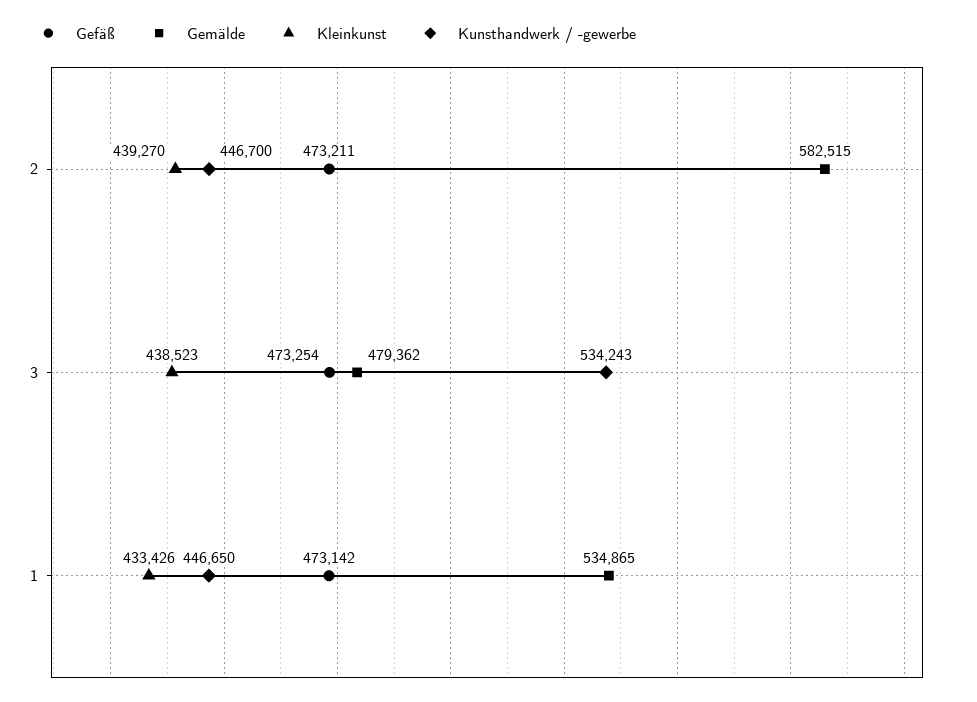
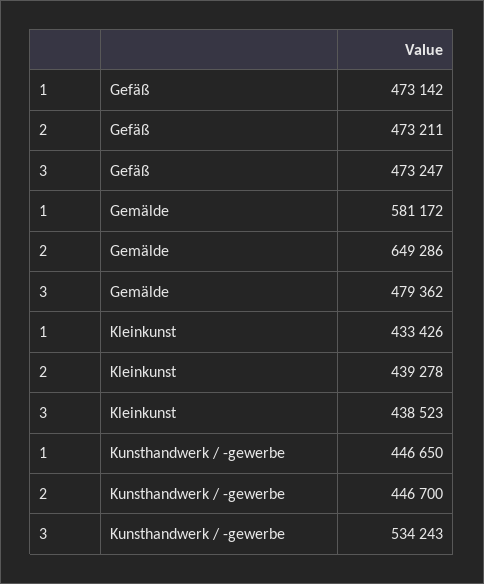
Gemälde, 2: 582515 -> 649286
Kleinkunst, 2: 439270 -> 439278
Gefäß, 3: 473254 -> 473247
Gemälde, 1: 534865 -> 581172

